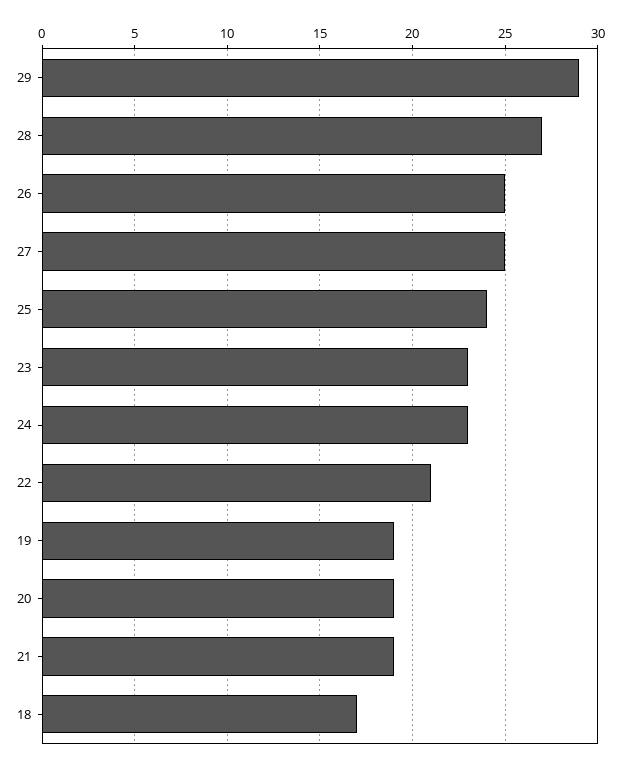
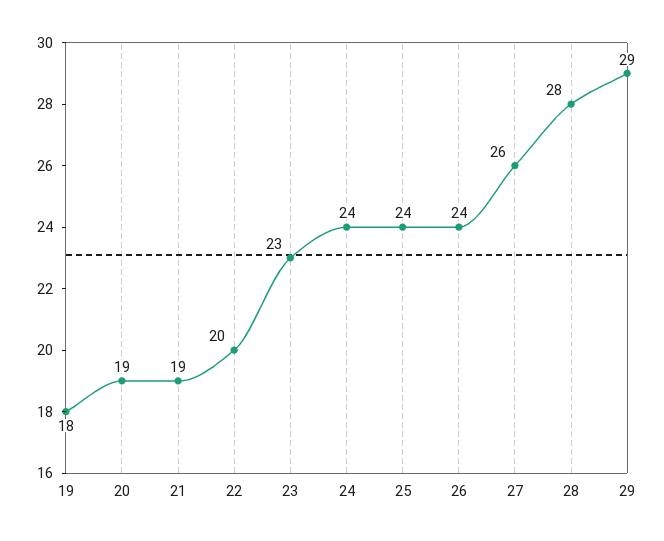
28: 27 -> 28
26: 25 -> 24
27: 25 -> 26
24: 23 -> 24
22: 21 -> 20
19: 19 -> 18
18: 17 -> none

